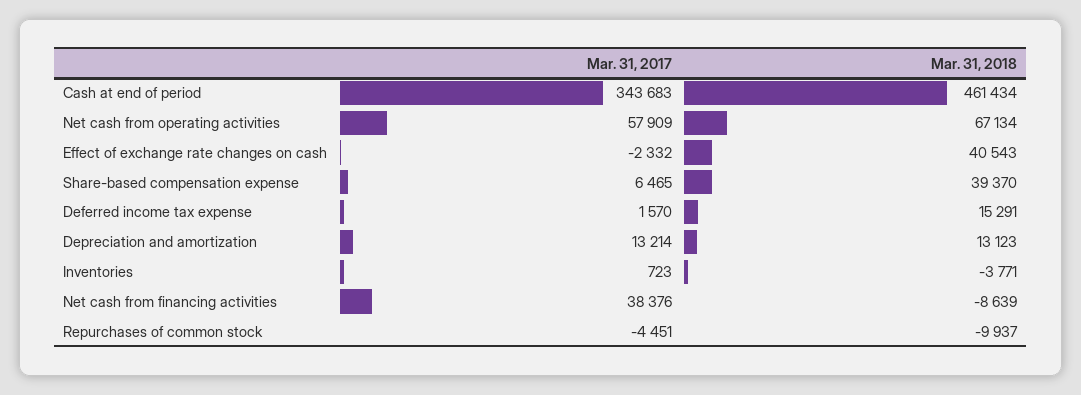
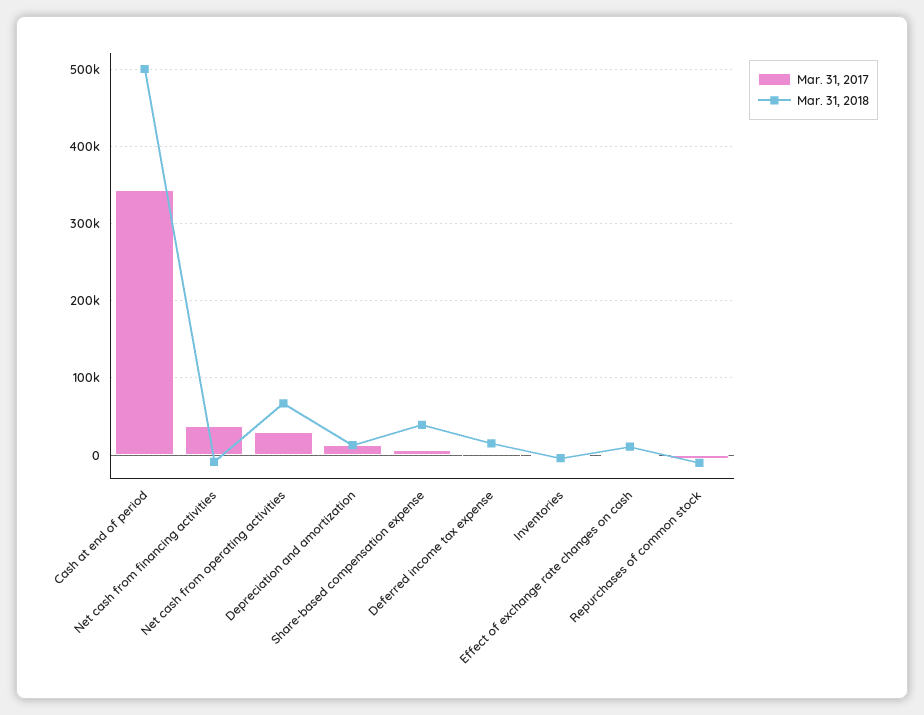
Mar. 31, 2018, Cash at end of period: 461434 -> 500000
Mar. 31, 2017, Net cash from operating activities: 57909 -> 30000
Mar. 31, 2018, Effect of exchange rate changes on cash: 40543 -> 10000

